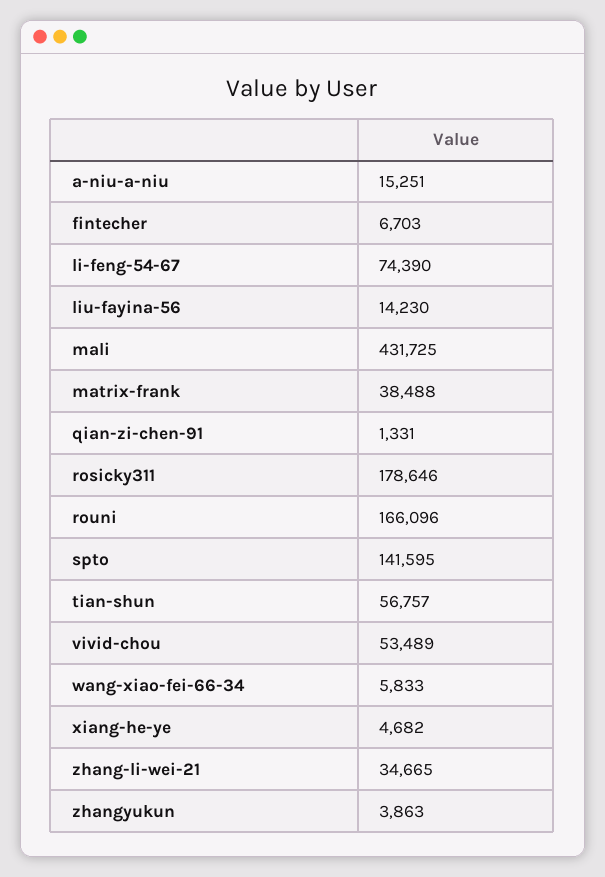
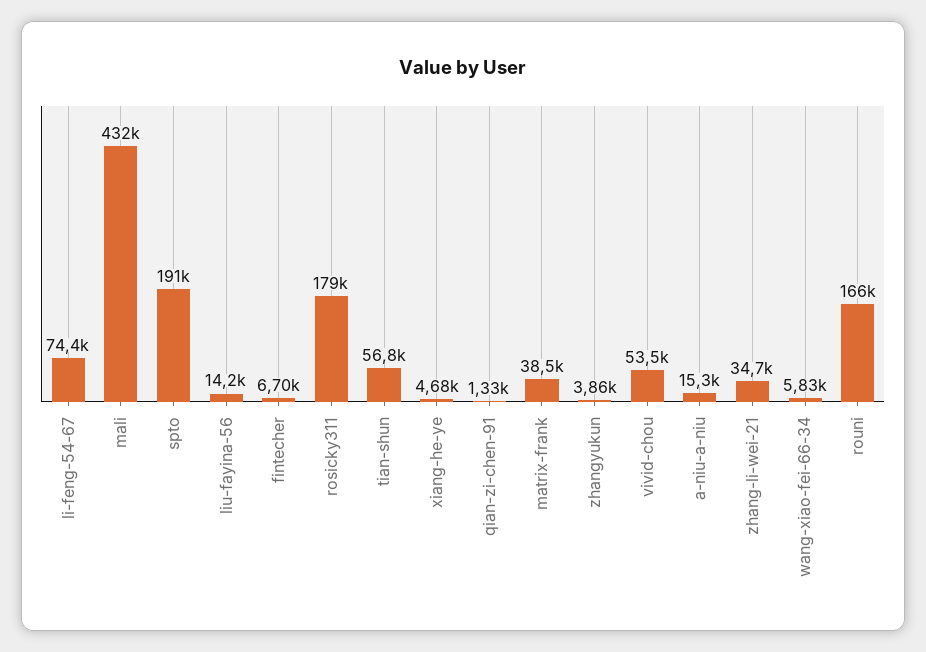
spto: 141595 -> 191000

